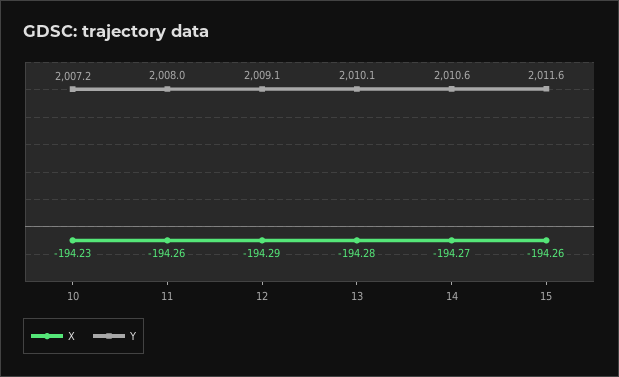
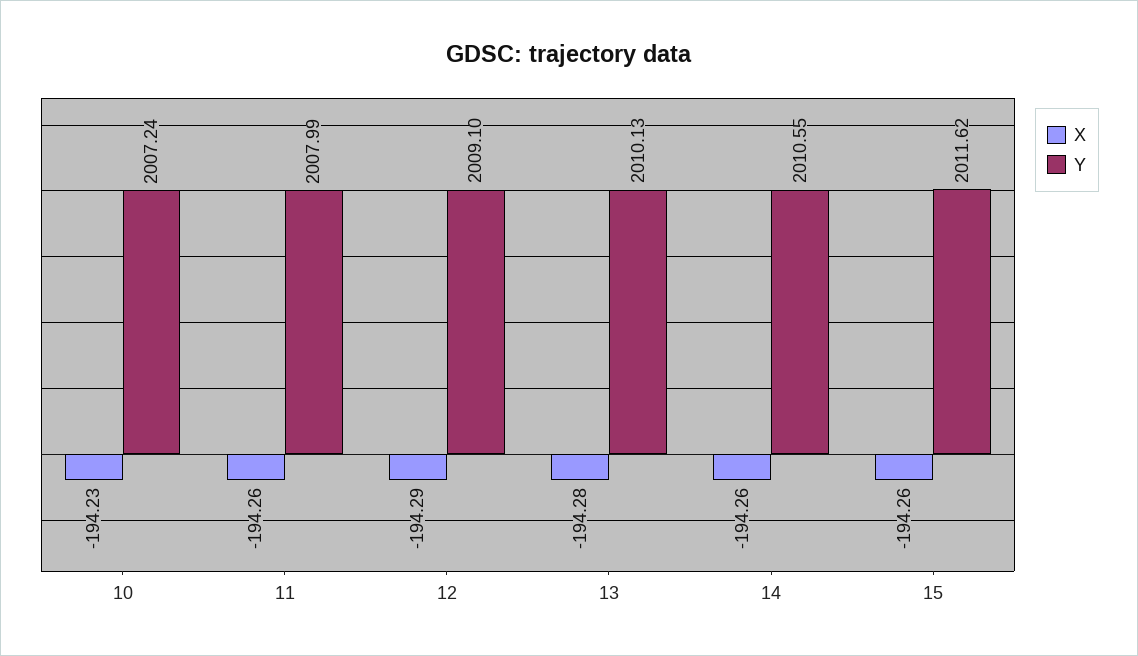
X, 14: -194.27 -> -194.26

